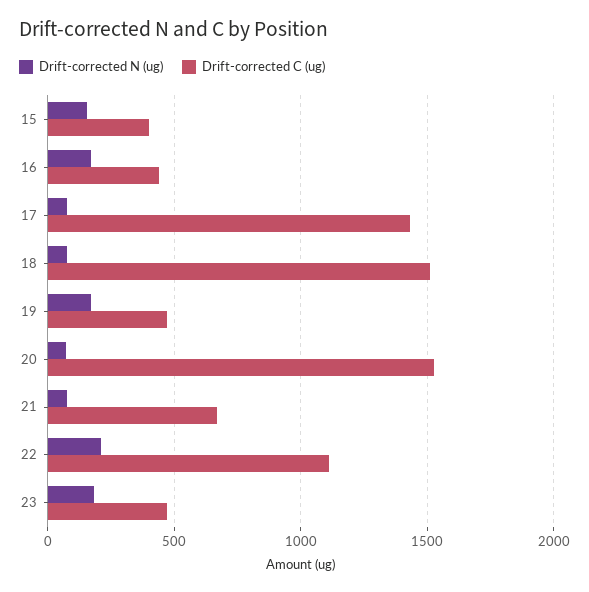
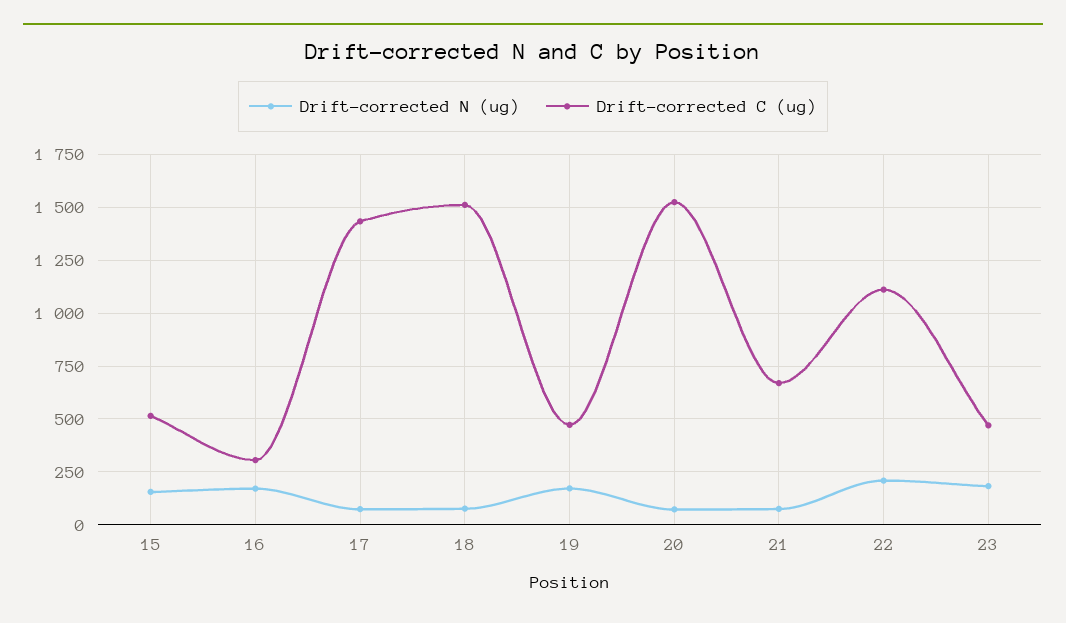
Drift-corrected C (ug), 15: 400 -> 500
Drift-corrected C (ug), 16: 450 -> 300

